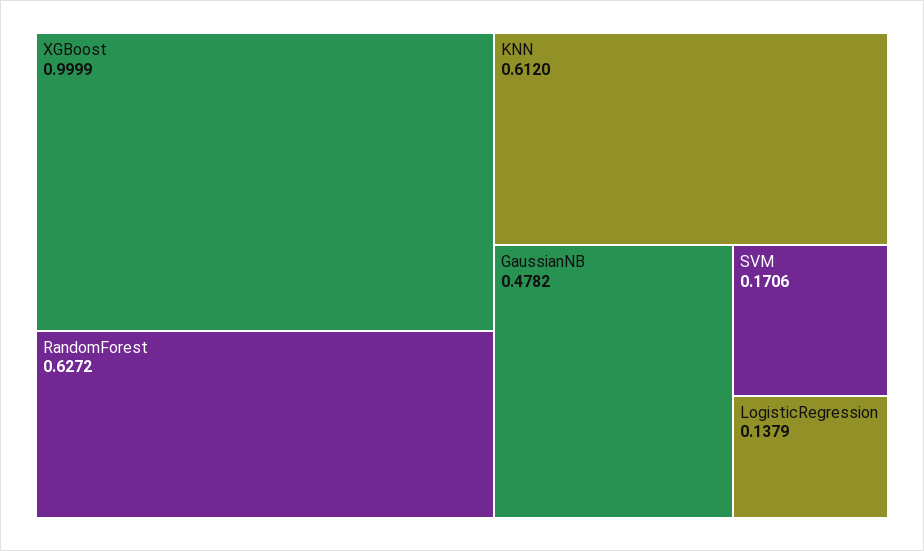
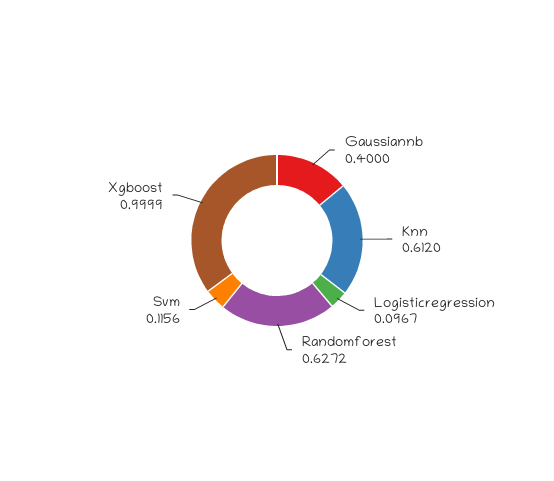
GaussianNB: 0.4782 -> 0.4
SVM: 0.1706 -> 0.1156
LogisticRegression: 0.1379 -> 0.0967

